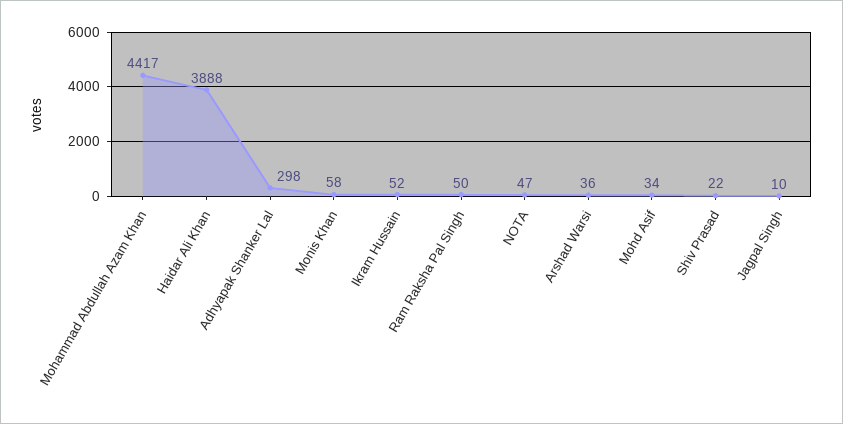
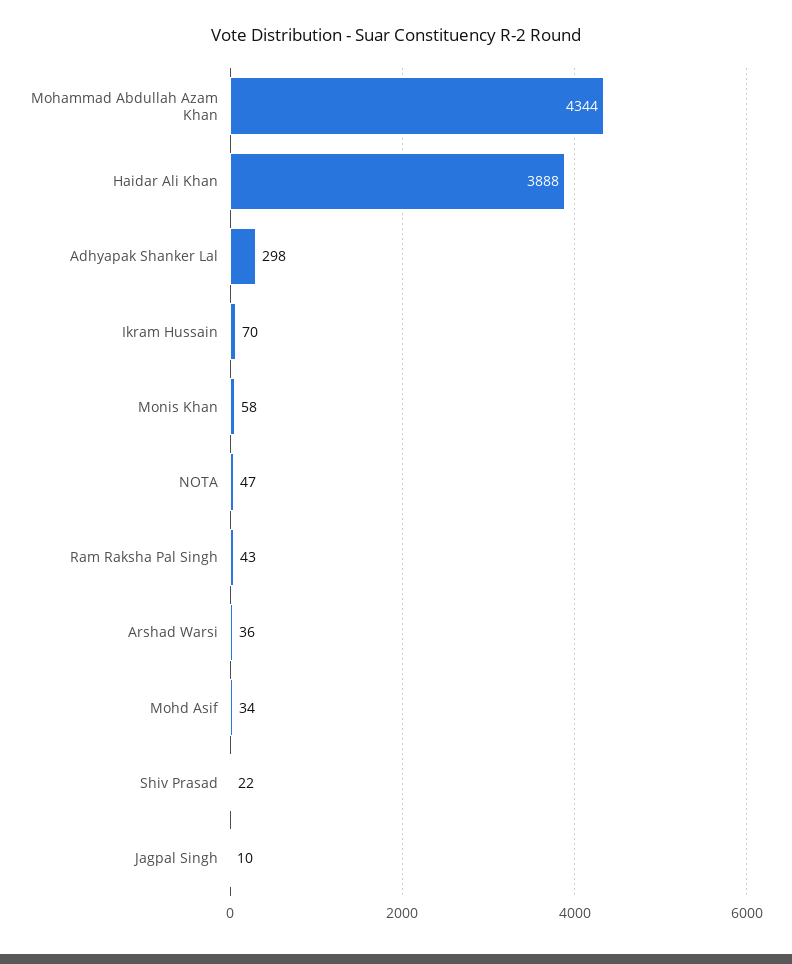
Mohammad Abdullah Azam Khan: 4417 -> 4344
Ikram Hussain: 52 -> 70
Ram Raksha Pal Singh: 50 -> 43

